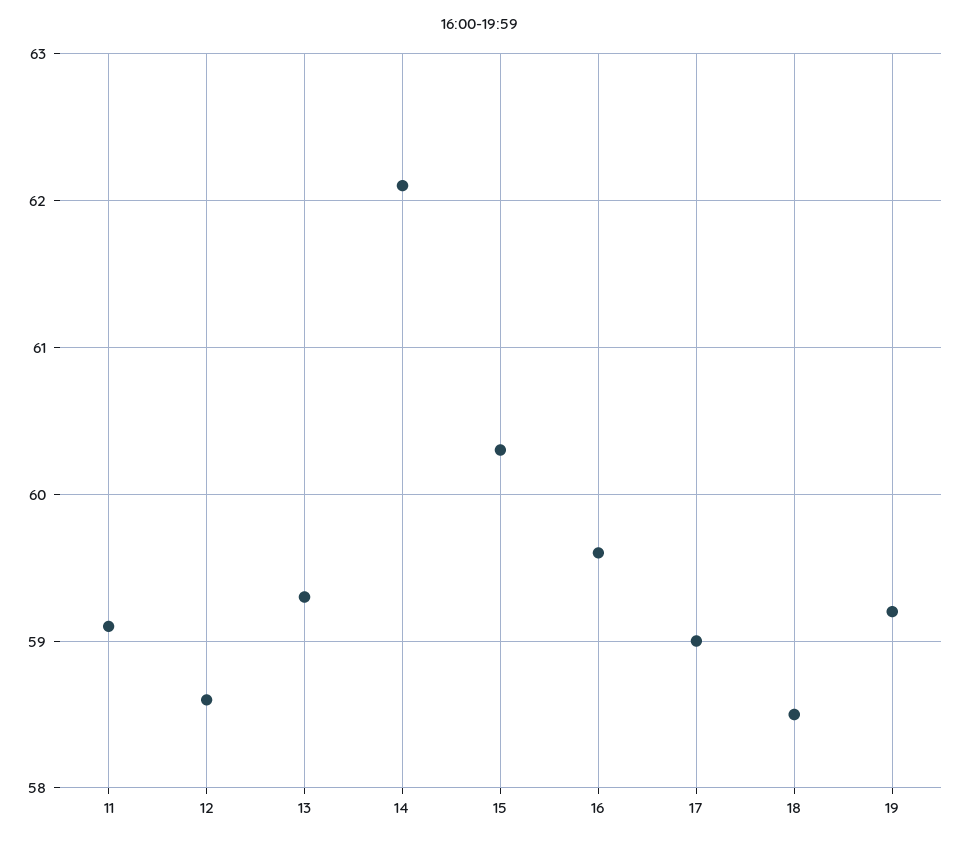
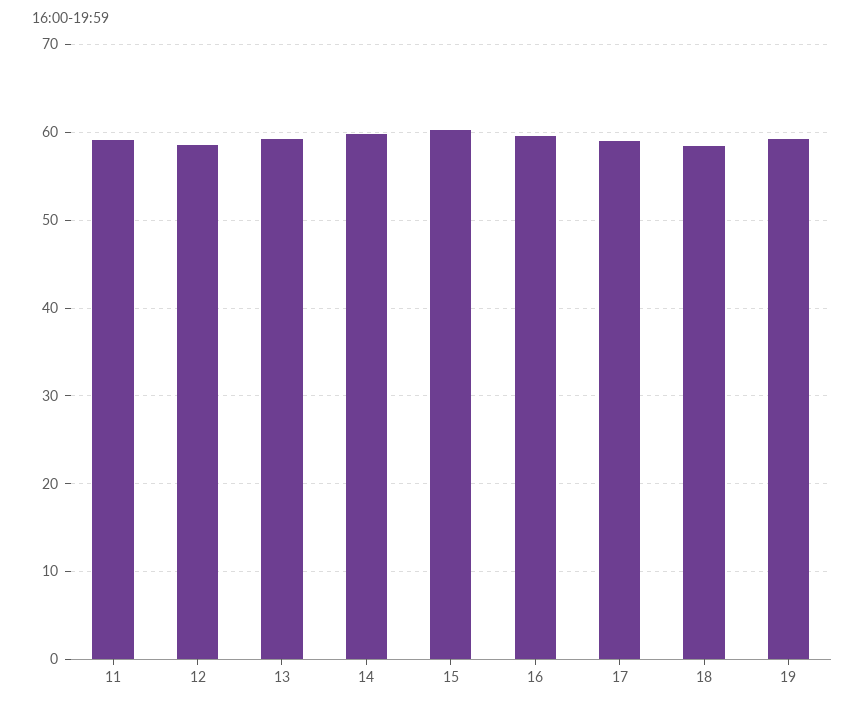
14: 62.1 -> 60

